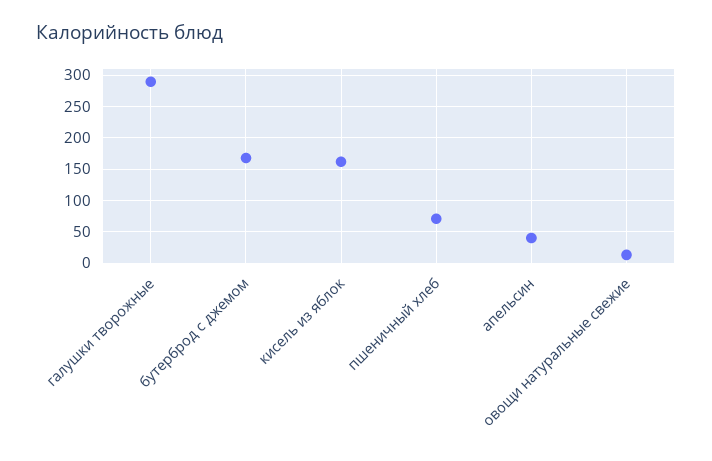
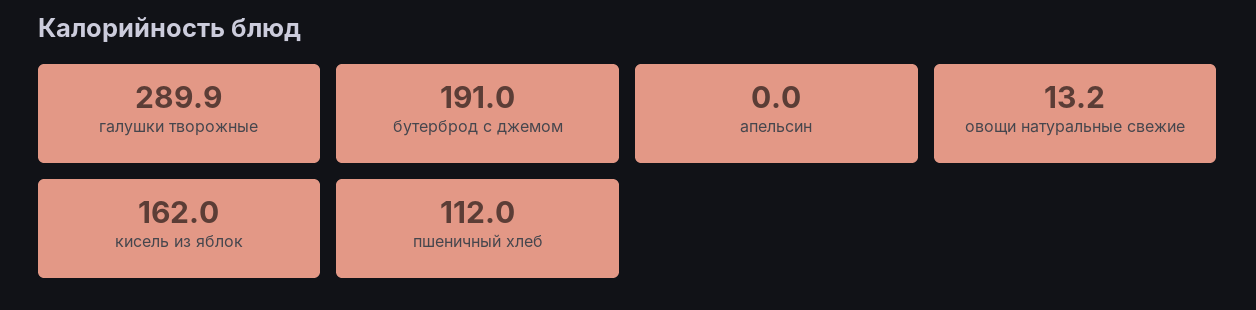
бутерброд с джемом: 170 -> 191
пшеничный хлеб: 70 -> 112
апельсин: 40 -> 0

